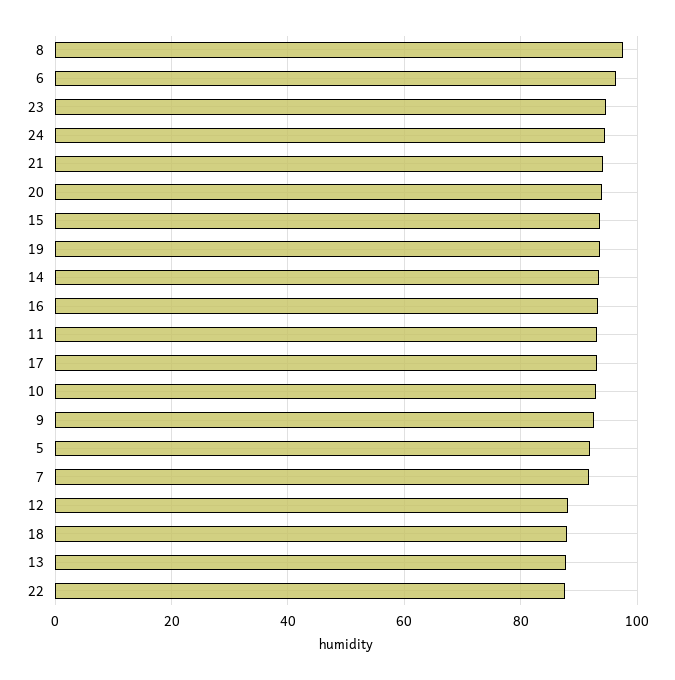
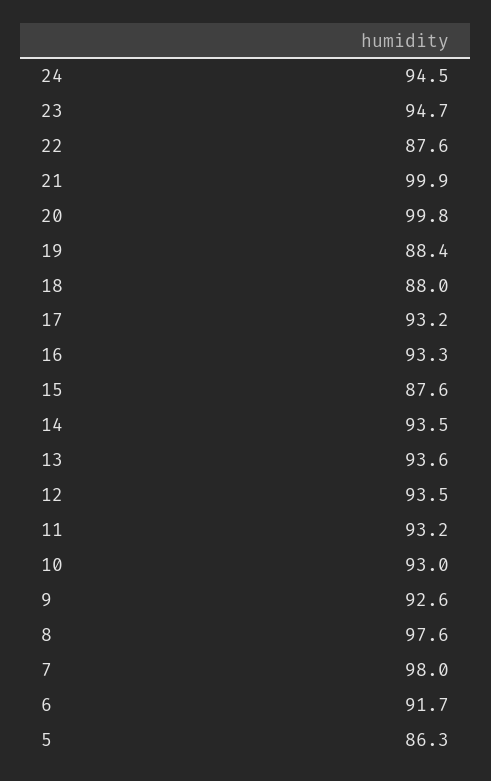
6: 96 -> 91.7
21: 94 -> 99.9
20: 94 -> 99.8
15: 94 -> 87.6
19: 94 -> 88.4
5: 92 -> 86.3
7: 92 -> 98
12: 88 -> 93.5
13: 88 -> 93.6

